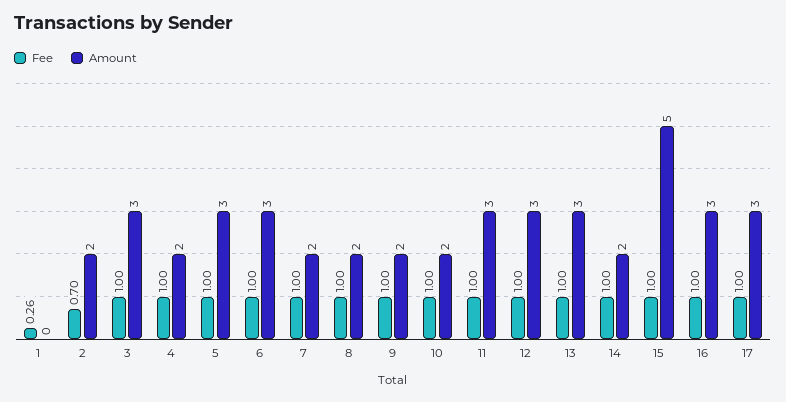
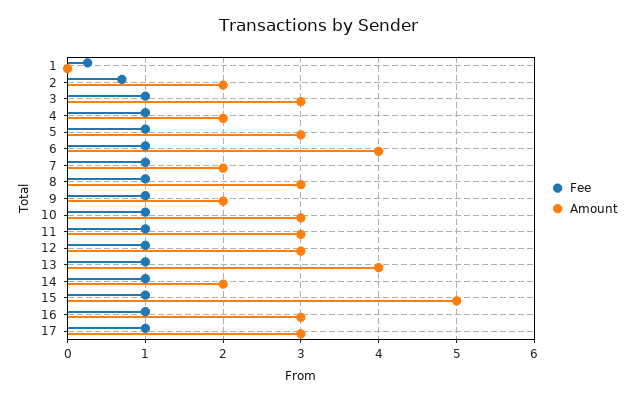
Amount, 6: 3 -> 4
Amount, 8: 2 -> 3
Amount, 10: 2 -> 3
Amount, 13: 3 -> 4

